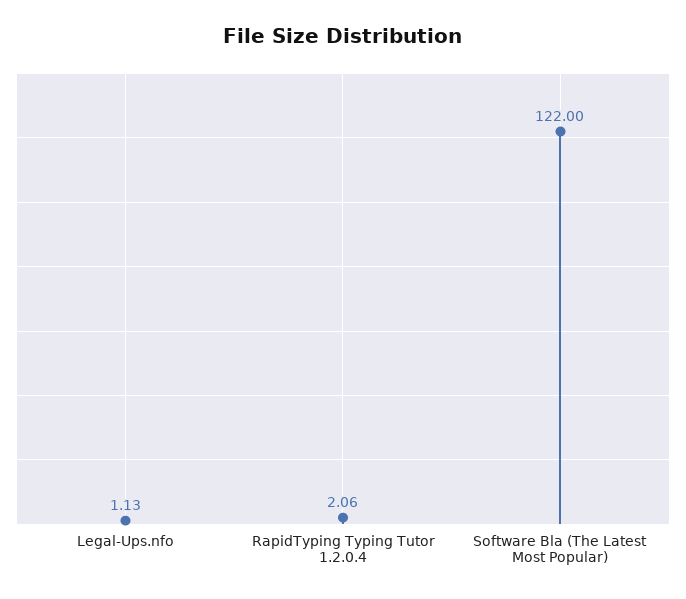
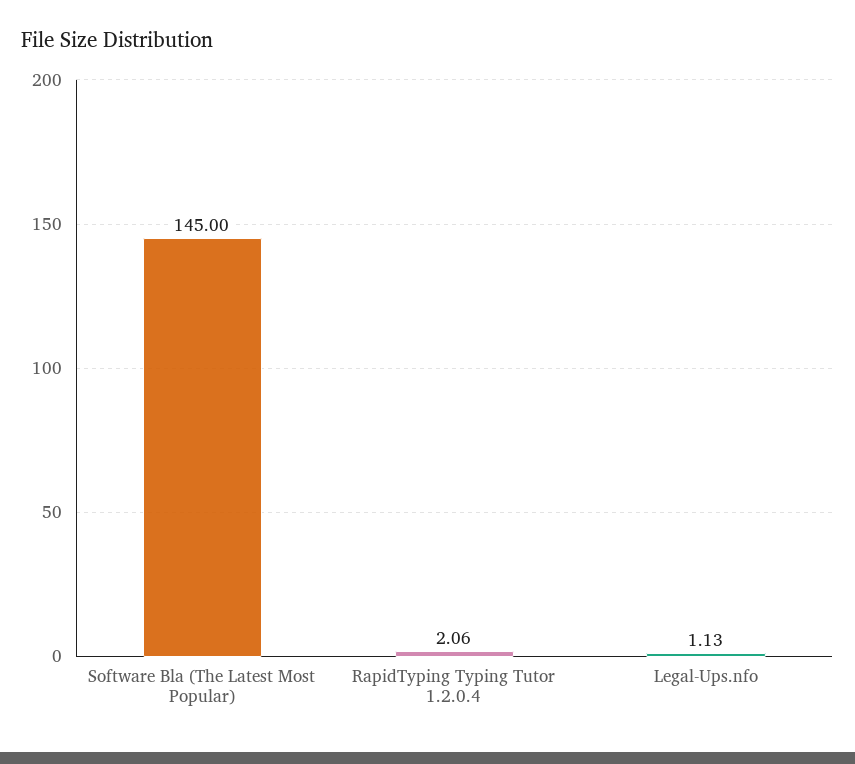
Software Bla (The Latest Most Popular): 122 -> 145

